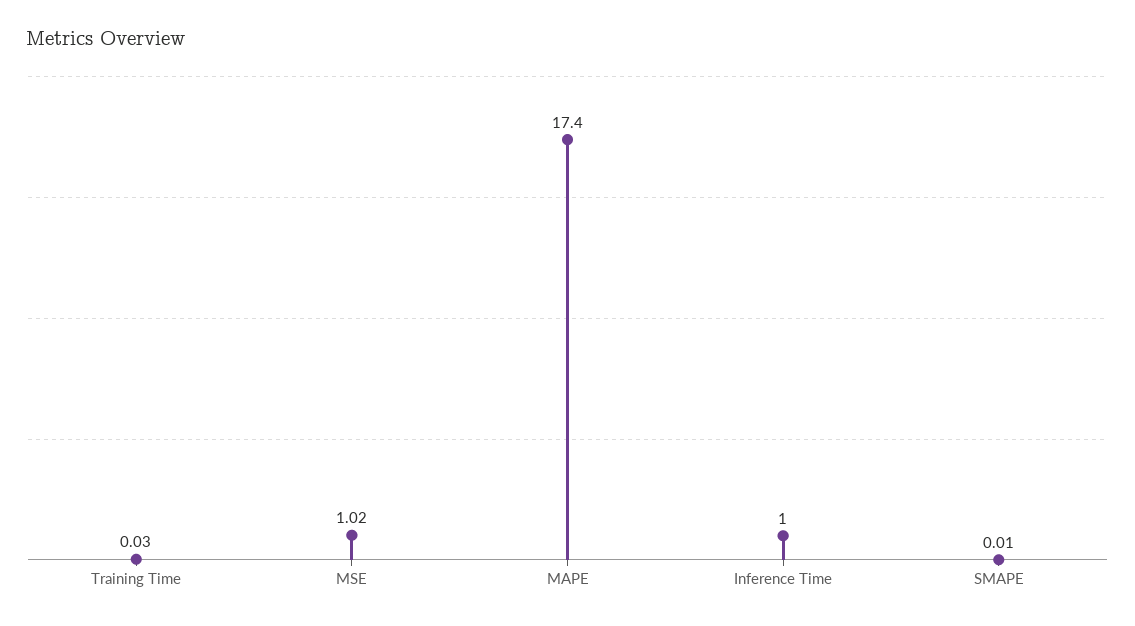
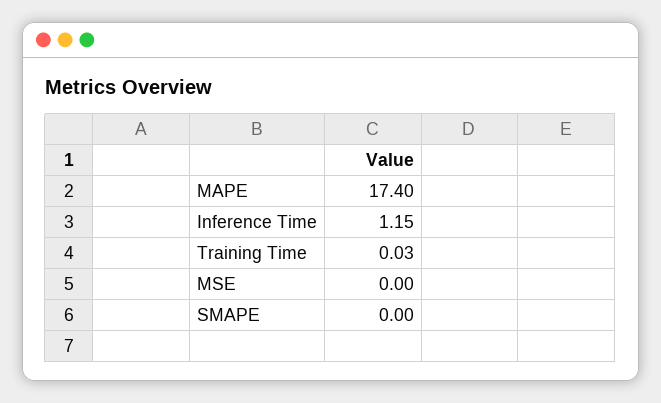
MSE: 1.02 -> 0
Inference Time: 1 -> 1.15
SMAPE: 0.01 -> 0

